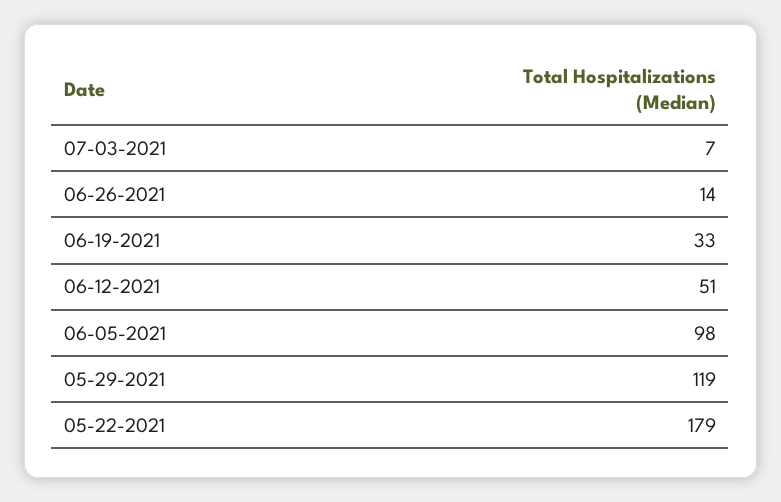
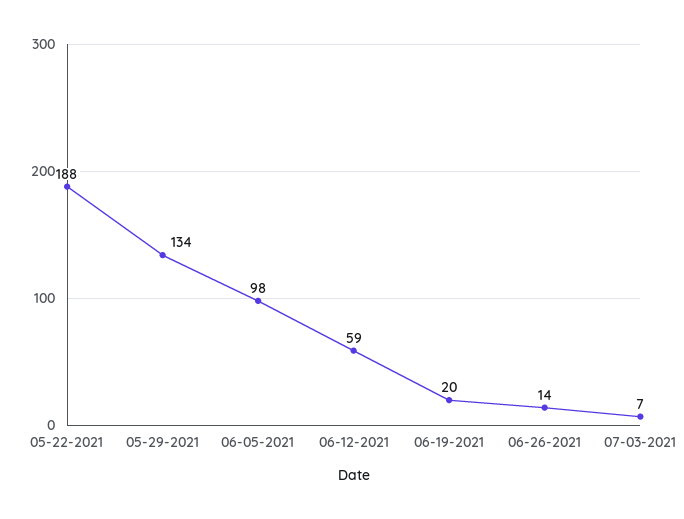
06-19-2021: 33 -> 20
06-12-2021: 51 -> 59
05-29-2021: 119 -> 134
05-22-2021: 179 -> 188

